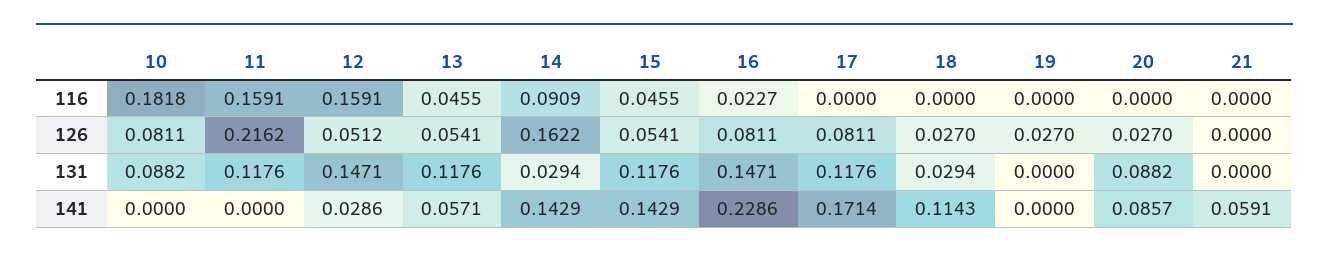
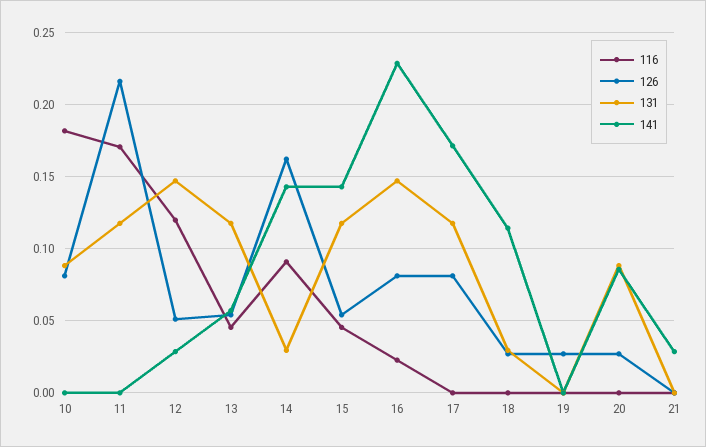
116, 11: 0.1591 -> 0.17
116, 12: 0.1591 -> 0.12
141, 21: 0.0591 -> 0.03

